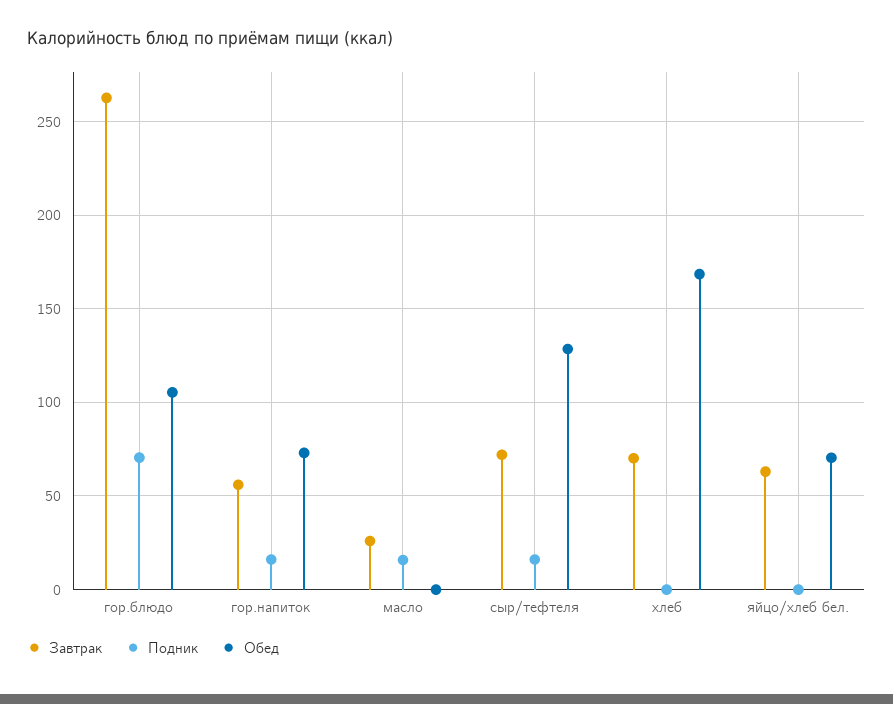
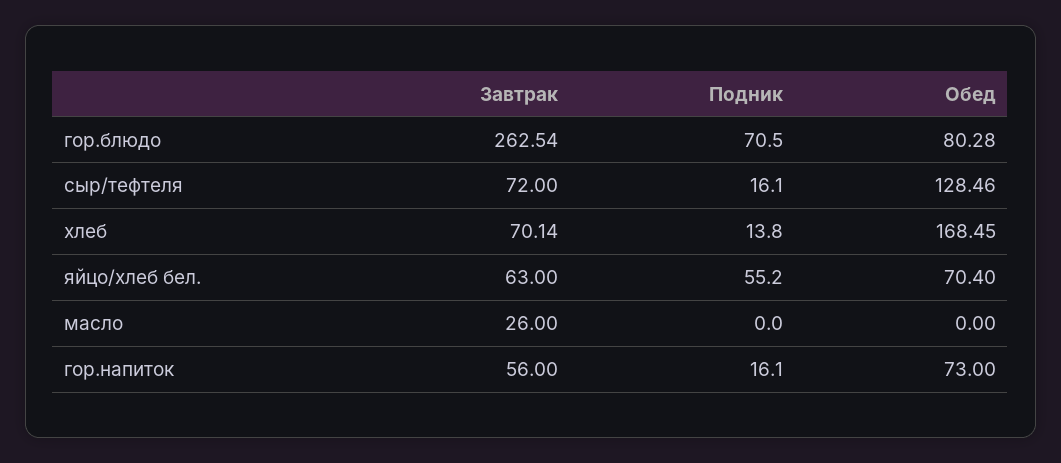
Обед, гор.блюдо: 105 -> 80.28
Подник, масло: 15 -> 0
Подник, хлеб: 0 -> 13.8
Подник, яйцо/хлеб бел.: 0 -> 55.2

